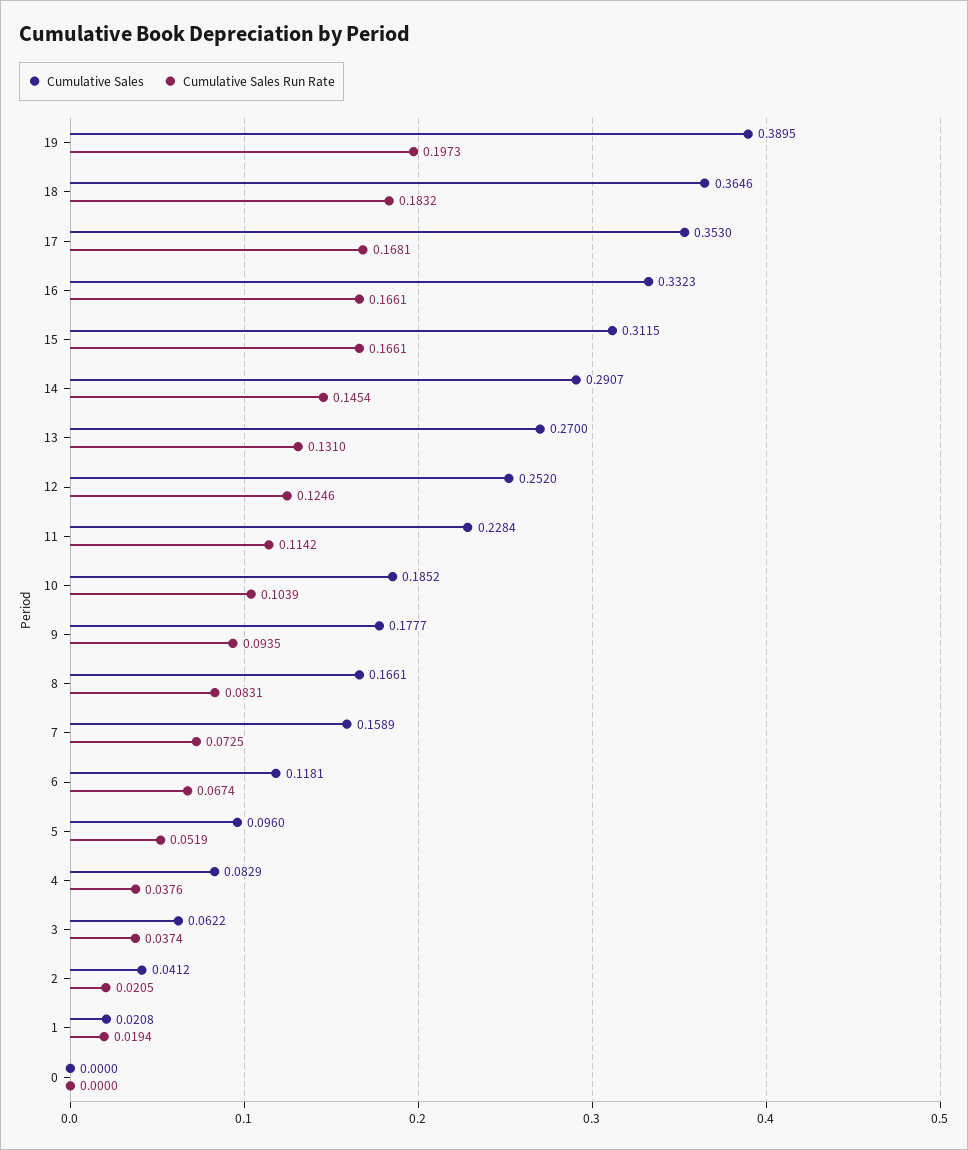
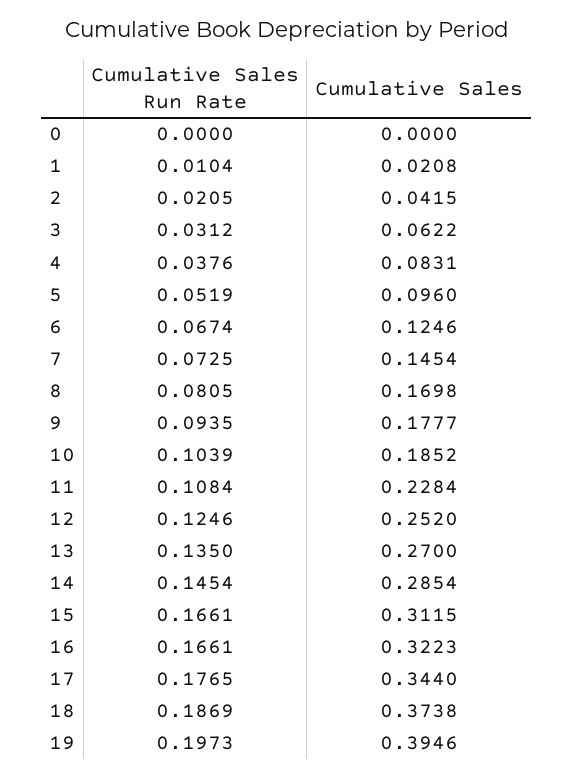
Cumulative Sales, 19: 0.3895 -> 0.3946
Cumulative Sales, 18: 0.3646 -> 0.3738
Cumulative Sales Run Rate, 18: 0.1832 -> 0.1869
Cumulative Sales, 17: 0.353 -> 0.344
Cumulative Sales Run Rate, 17: 0.1681 -> 0.1765
Cumulative Sales, 16: 0.3323 -> 0.3223
Cumulative Sales, 14: 0.2907 -> 0.2854
Cumulative Sales Run Rate, 13: 0.131 -> 0.135
Cumulative Sales Run Rate, 11: 0.1142 -> 0.1084
Cumulative Sales, 8: 0.1661 -> 0.1698
Cumulative Sales Run Rate, 8: 0.0831 -> 0.0805
Cumulative Sales, 7: 0.1589 -> 0.1454
Cumulative Sales, 6: 0.1181 -> 0.1246
Cumulative Sales, 4: 0.0829 -> 0.0831
Cumulative Sales Run Rate, 3: 0.0374 -> 0.0312
Cumulative Sales, 2: 0.0412 -> 0.0415
Cumulative Sales Run Rate, 1: 0.0194 -> 0.0104

